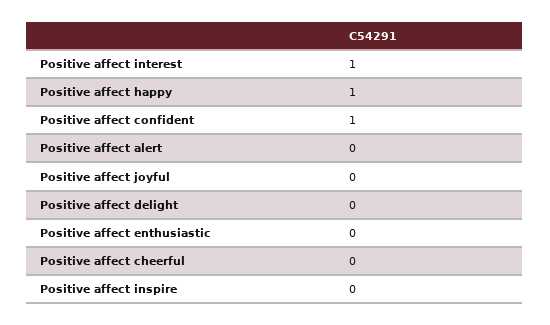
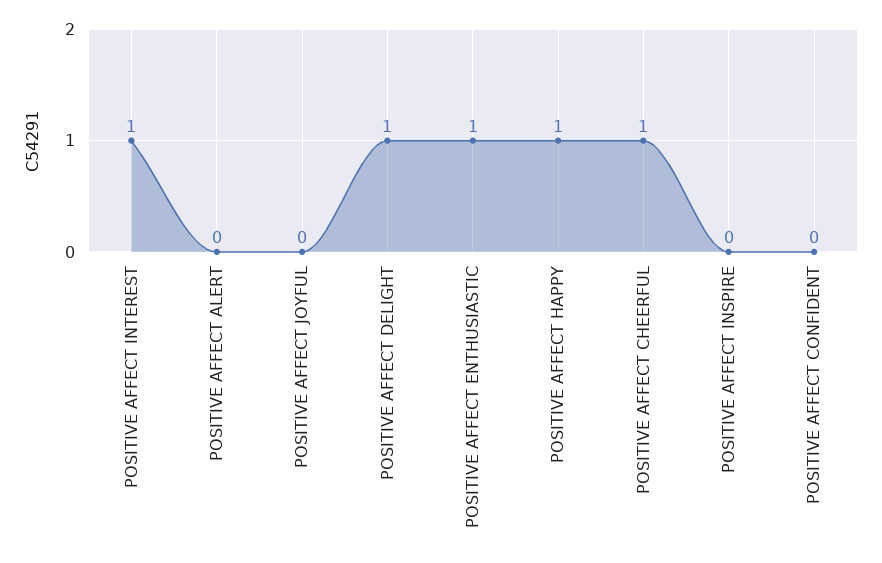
Positive affect confident: 1 -> 0
Positive affect delight: 0 -> 1
Positive affect enthusiastic: 0 -> 1
Positive affect cheerful: 0 -> 1

